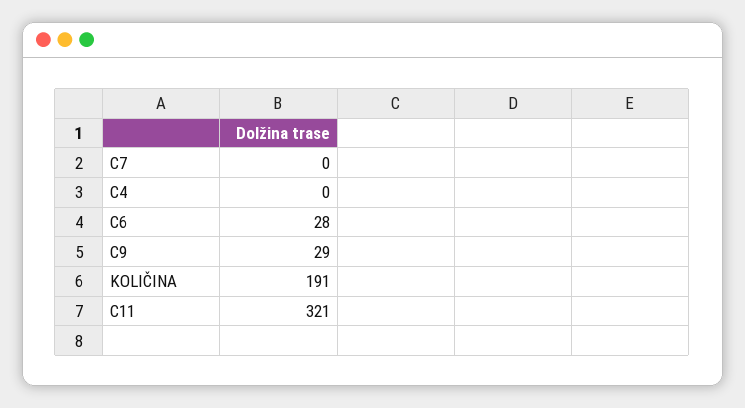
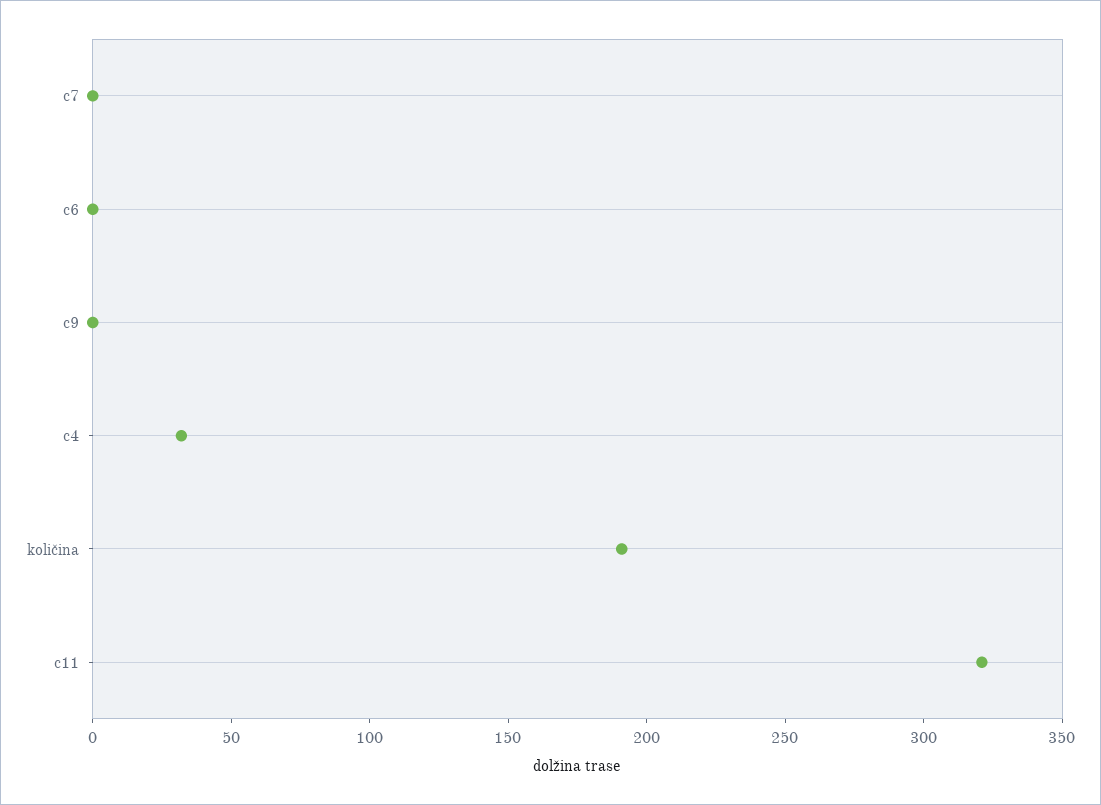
C4: 0 -> 30
C6: 28 -> 0
C9: 29 -> 0

